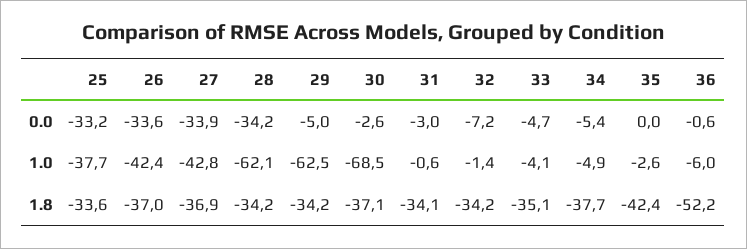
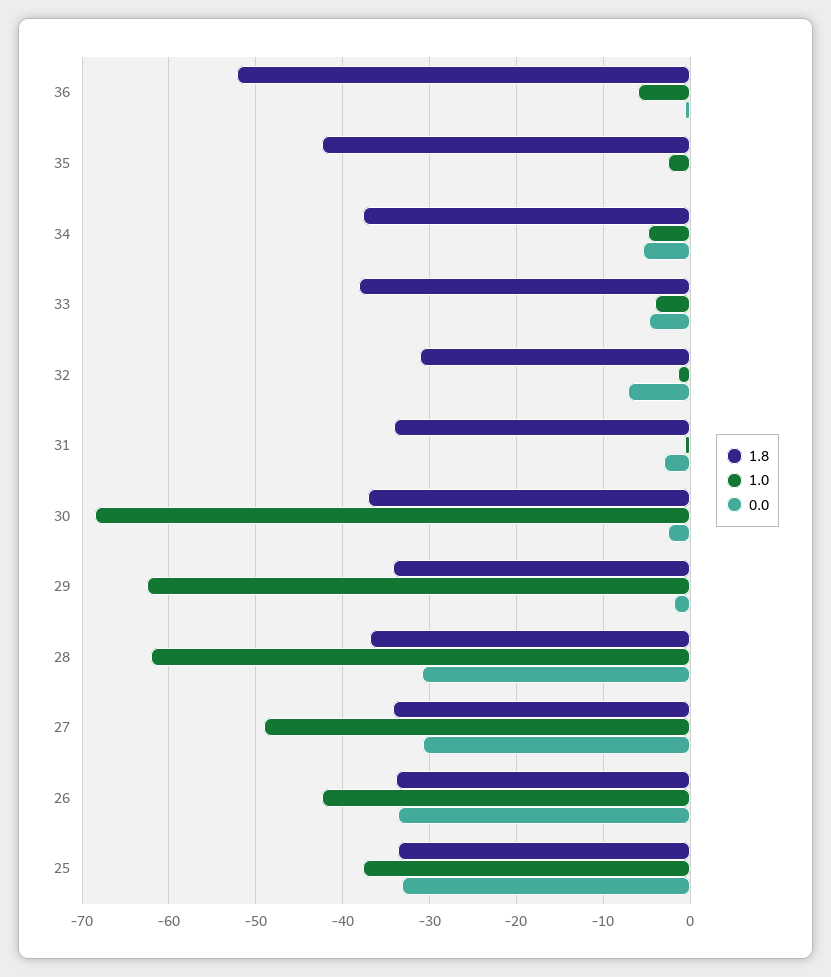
0.0, 27: -33.9 -> -31
0.0, 28: -34.2 -> -31
0.0, 29: -5 -> -2
1.0, 27: -42.8 -> -49
1.8, 26: -37 -> -34
1.8, 27: -36.9 -> -34
1.8, 28: -34.2 -> -37
1.8, 32: -34.2 -> -31
1.8, 33: -35.1 -> -38

